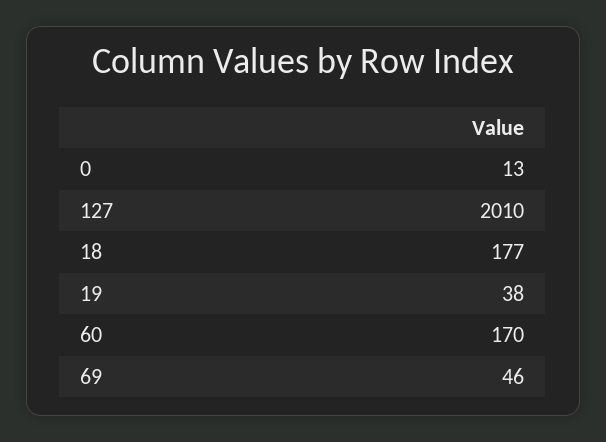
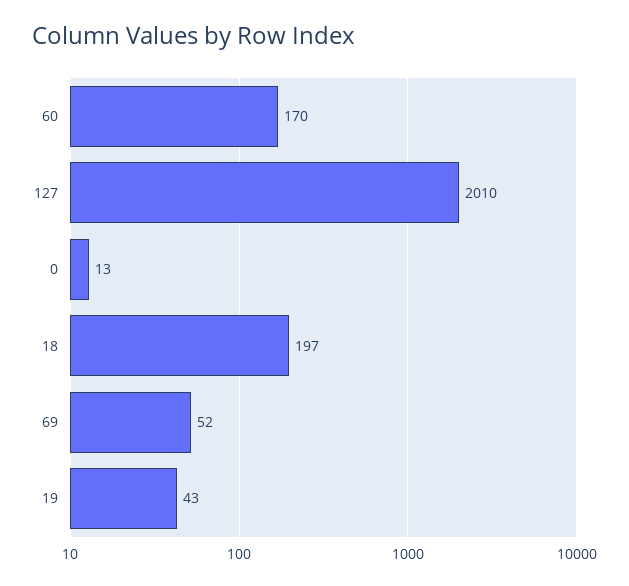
18: 177 -> 197
19: 38 -> 43
69: 46 -> 52

